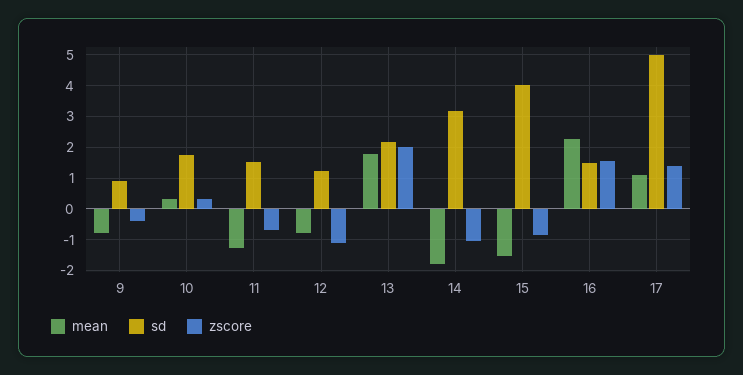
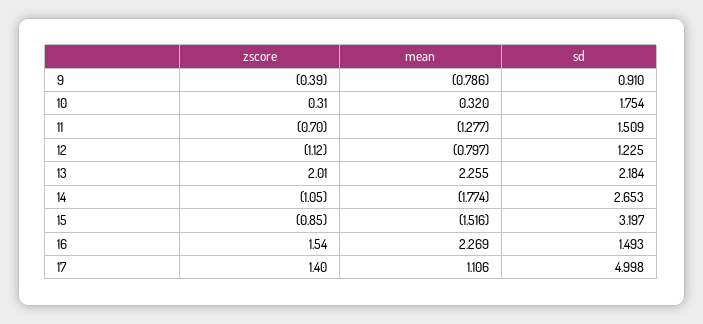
mean, 13: 1.8 -> 2.255
sd, 14: 3.2 -> 2.653
sd, 15: 4 -> 3.197

